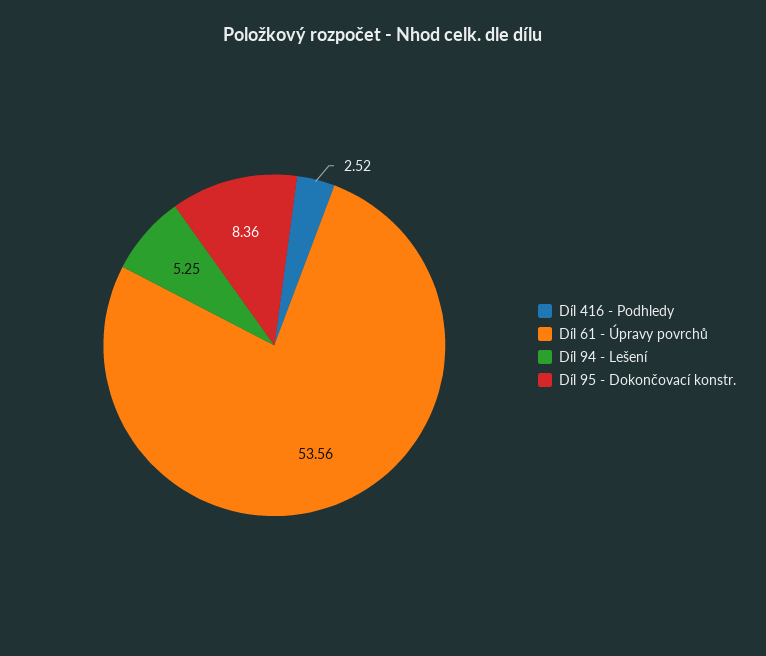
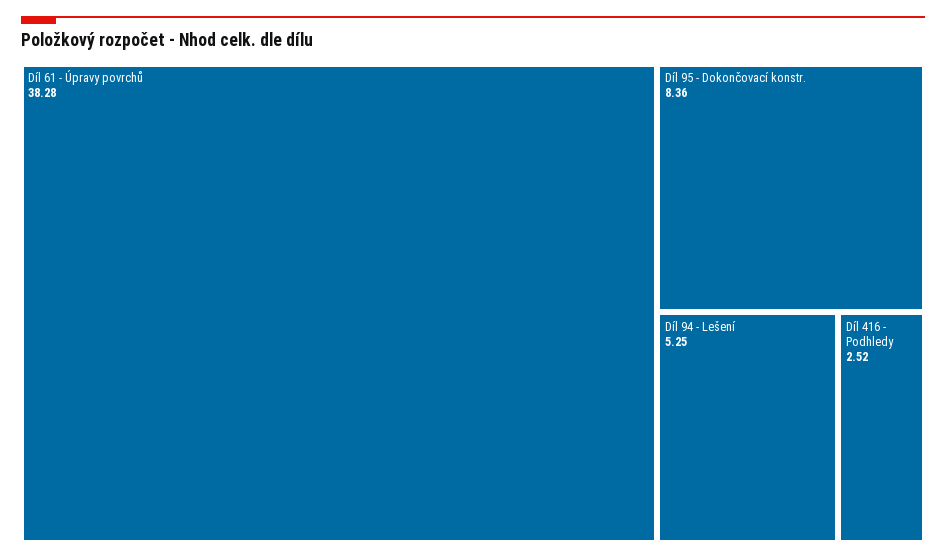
Díl 61 - Úpravy povrchů: 53.56 -> 38.28

